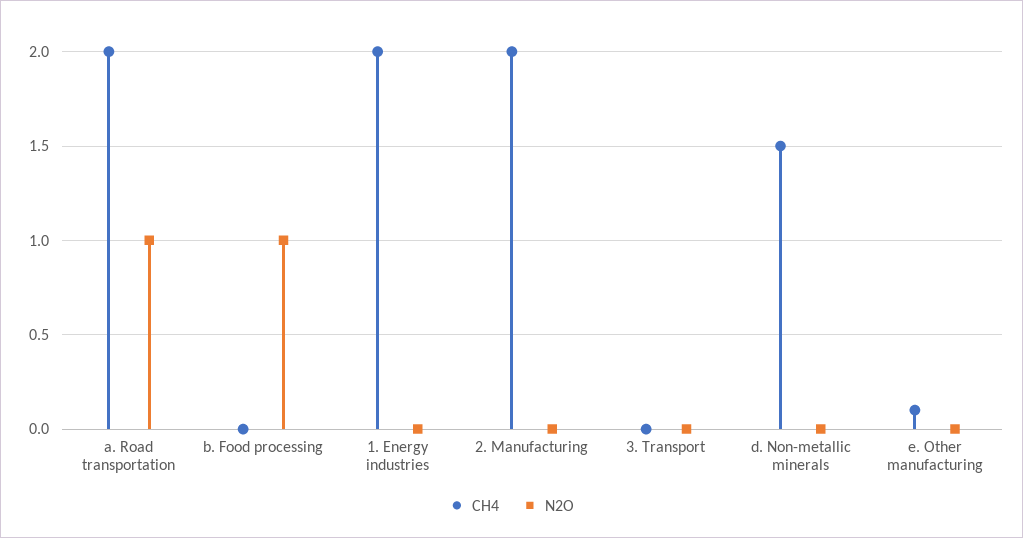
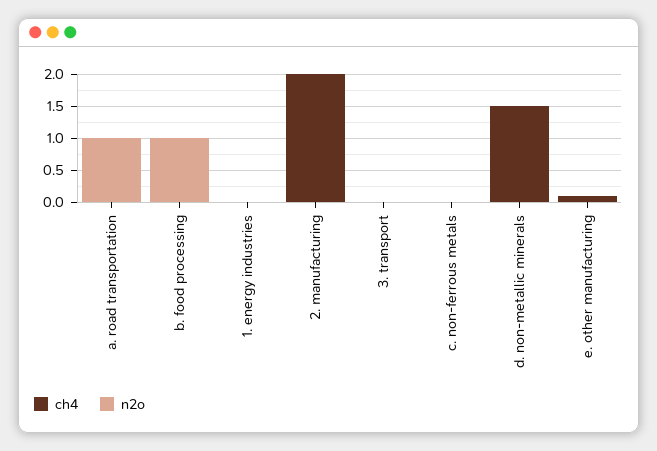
CH4, a. Road transportation: 2 -> 0
CH4, 1. Energy industries: 2 -> 0
CH4, c. non-ferrous metals: none -> 0
N2O, c. non-ferrous metals: none -> 0

